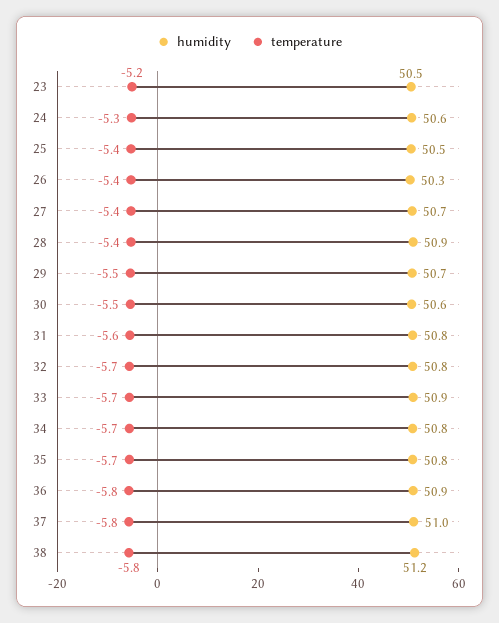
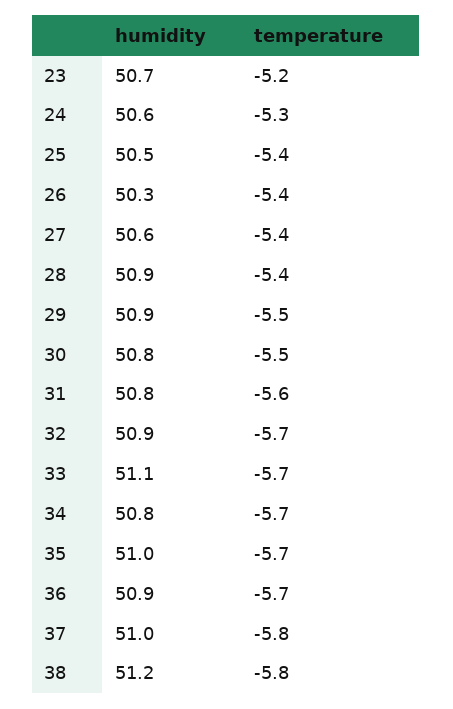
humidity, 23: 50.5 -> 50.7
humidity, 27: 50.7 -> 50.6
humidity, 29: 50.7 -> 50.9
humidity, 30: 50.6 -> 50.8
humidity, 32: 50.8 -> 50.9
humidity, 33: 50.9 -> 51.1
humidity, 35: 50.8 -> 51
temperature, 36: -5.8 -> -5.7

